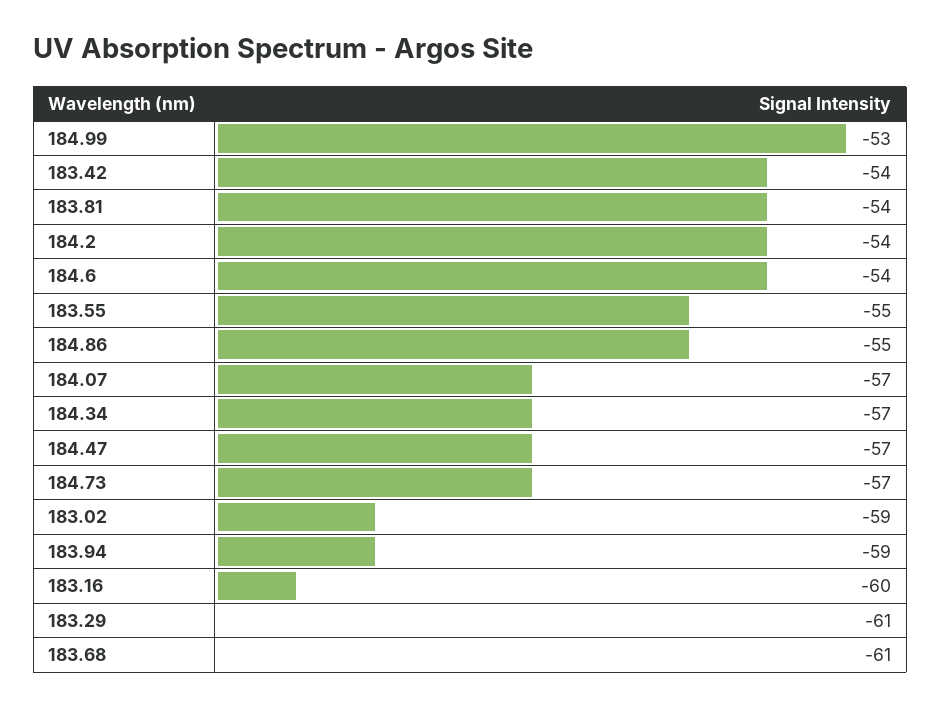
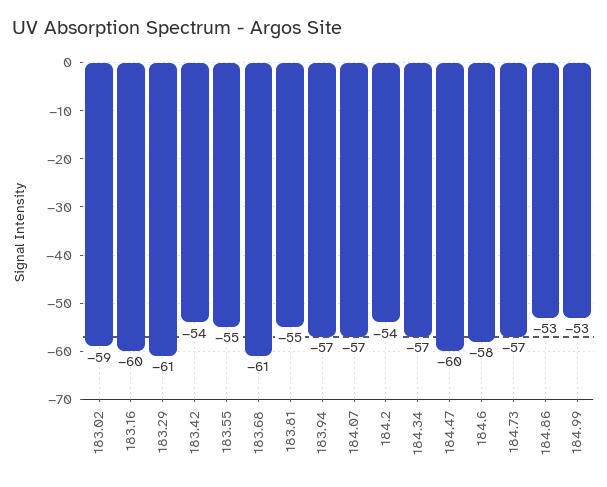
183.81: -54 -> -55
184.6: -54 -> -58
184.86: -55 -> -53
184.47: -57 -> -60
183.94: -59 -> -57

